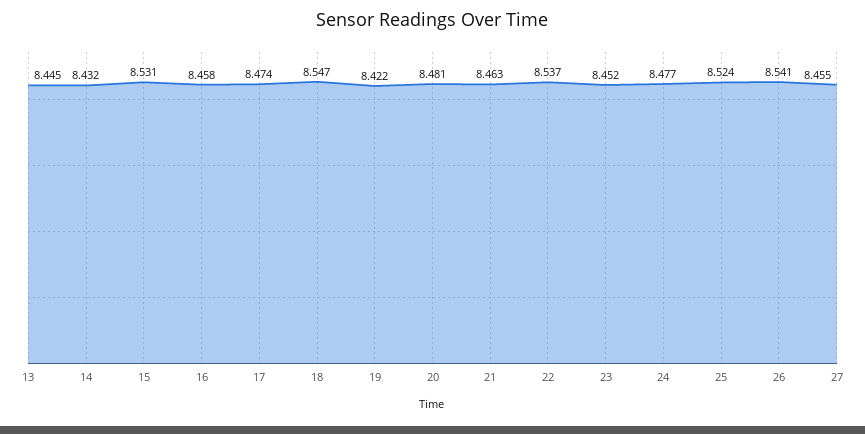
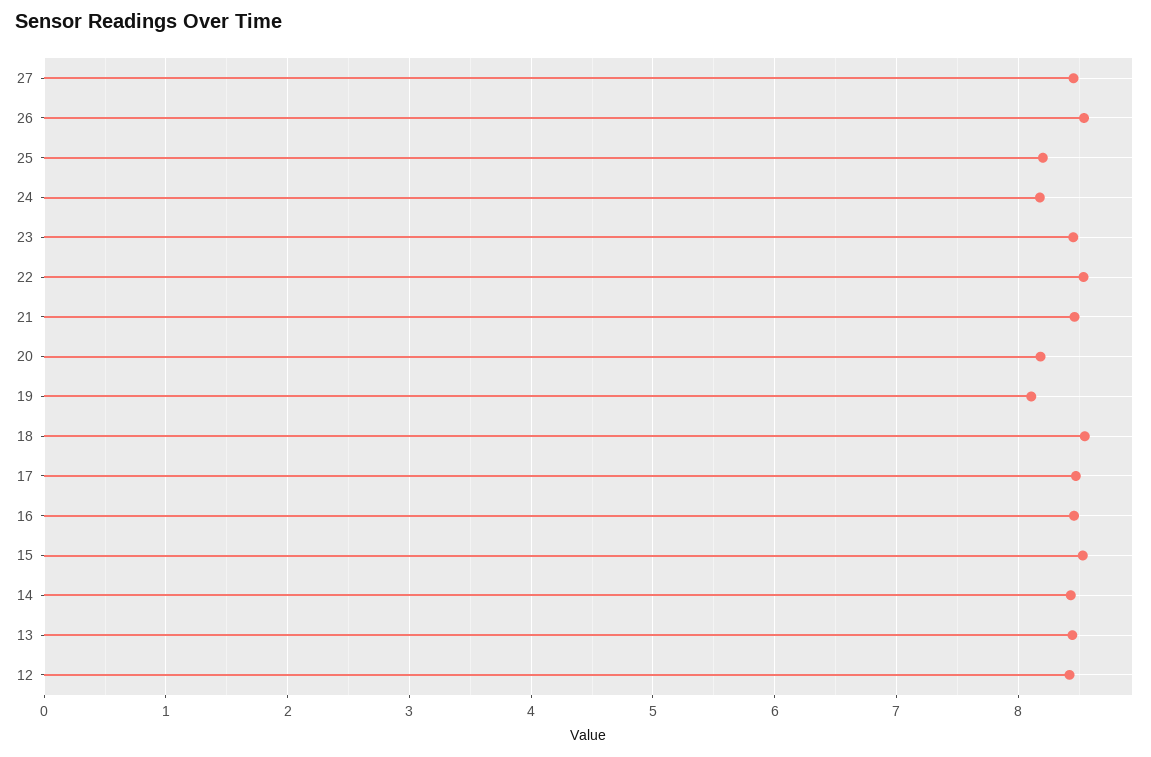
19: 8.422 -> 8.1
20: 8.481 -> 8.2
24: 8.477 -> 8.2
25: 8.524 -> 8.2
12: none -> 8.4

